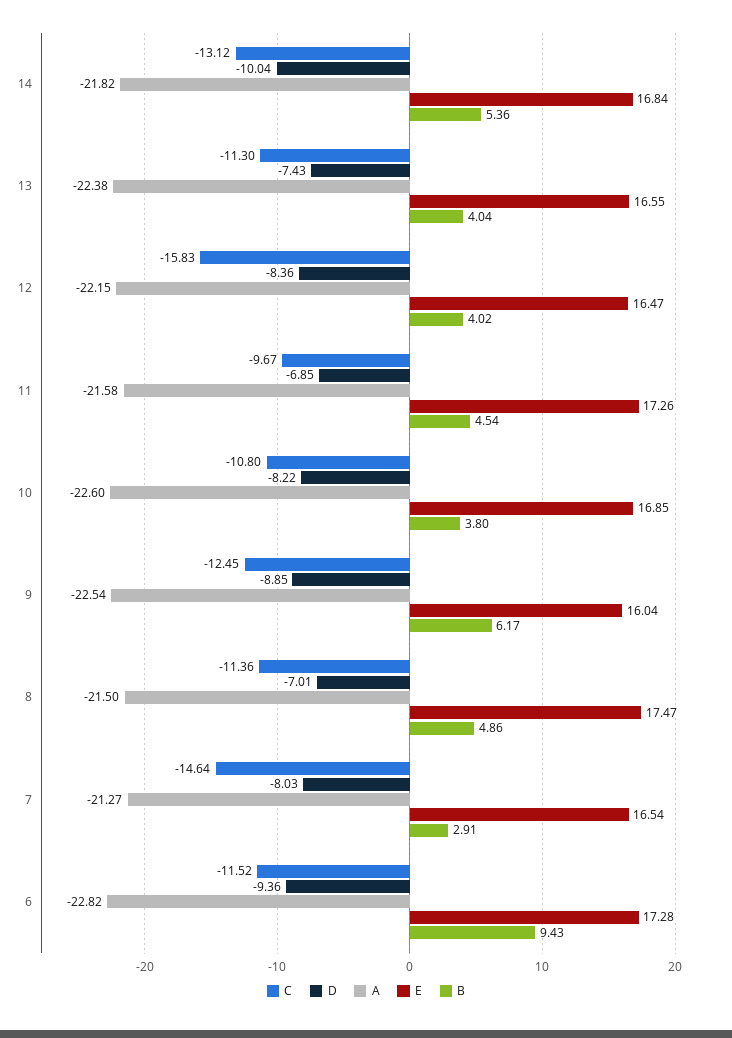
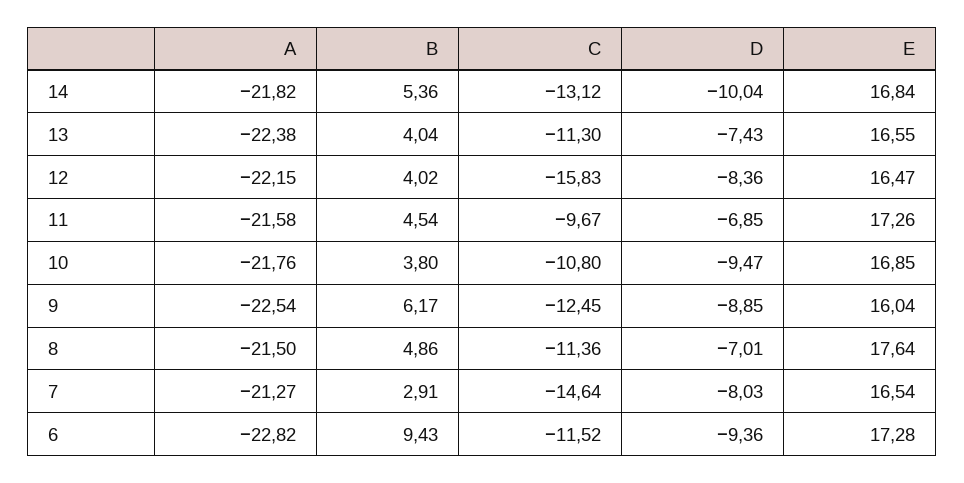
D, 10: -8.22 -> -9.47
A, 10: -22.6 -> -21.76
E, 8: 17.47 -> 17.64

